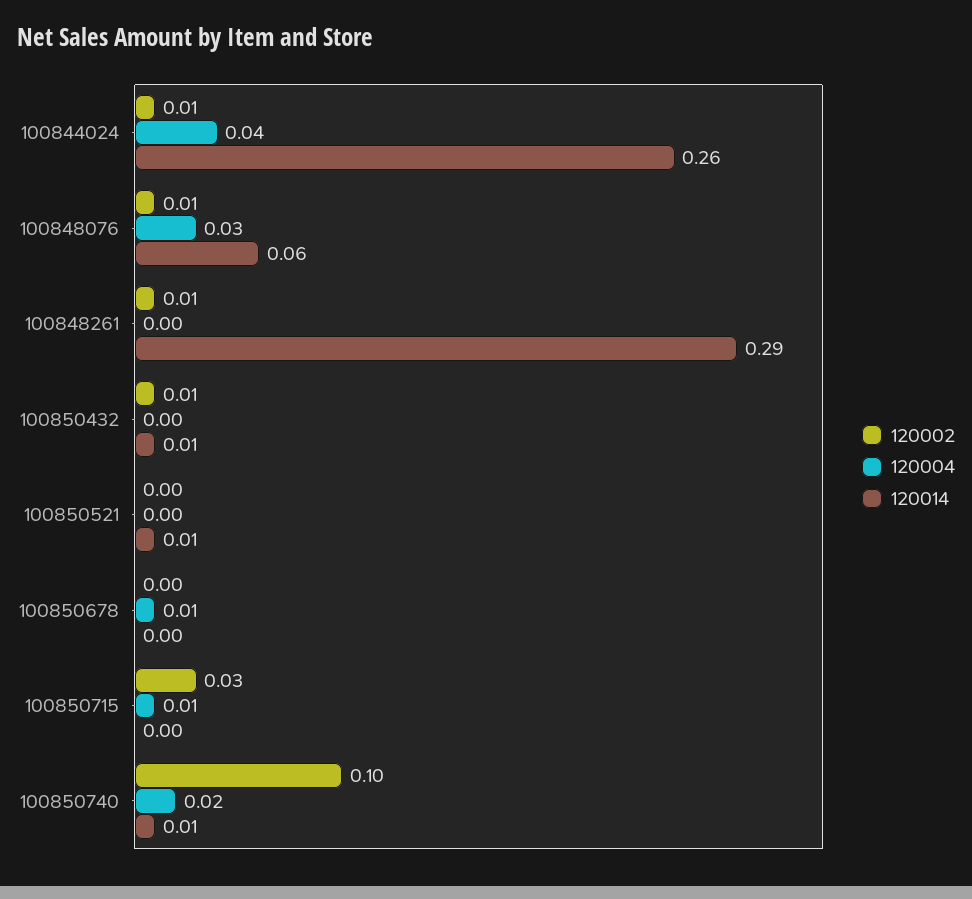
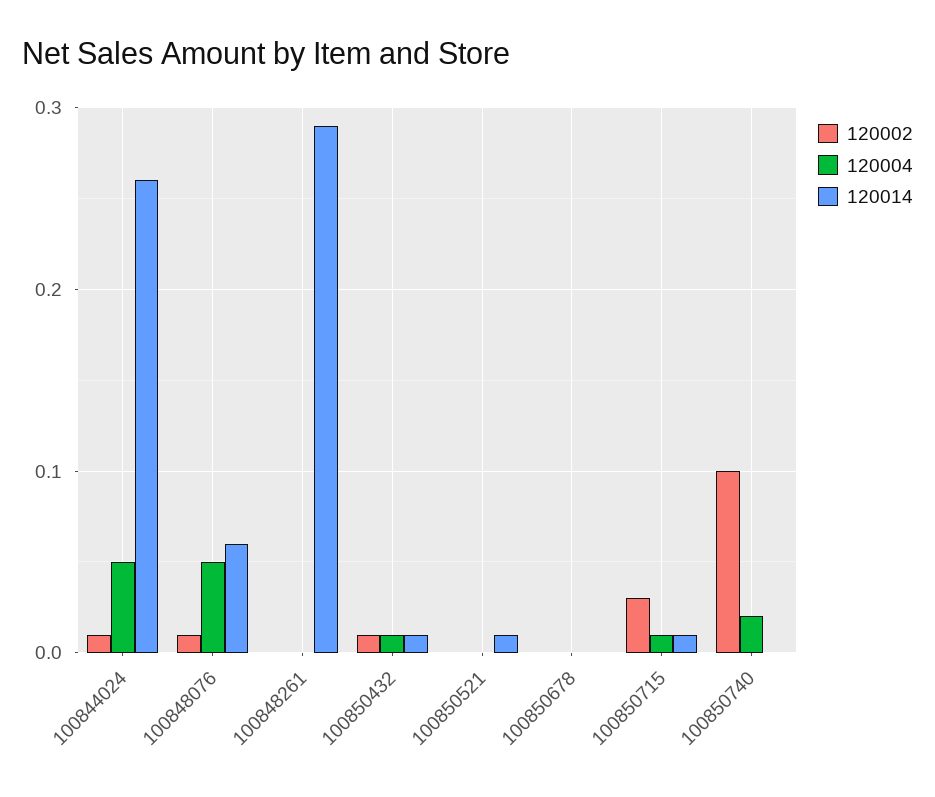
120004, 100844024: 0.04 -> 0.05
120004, 100848076: 0.03 -> 0.05
120002, 100848261: 0.01 -> 0
120004, 100850432: 0 -> 0.01
120004, 100850678: 0.01 -> 0
120014, 100850715: 0 -> 0.01
120014, 100850740: 0.01 -> 0

